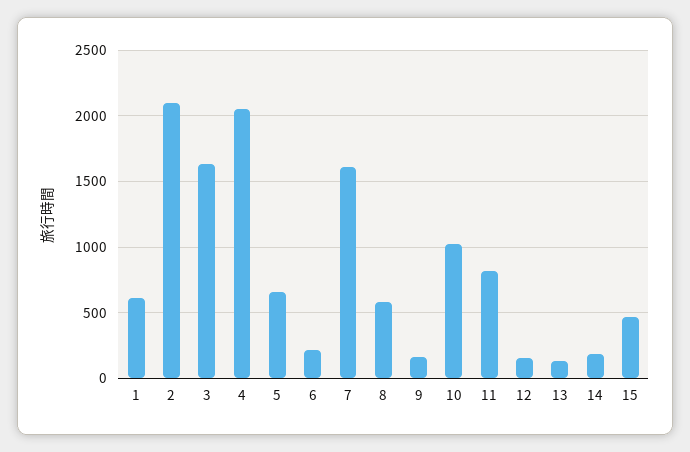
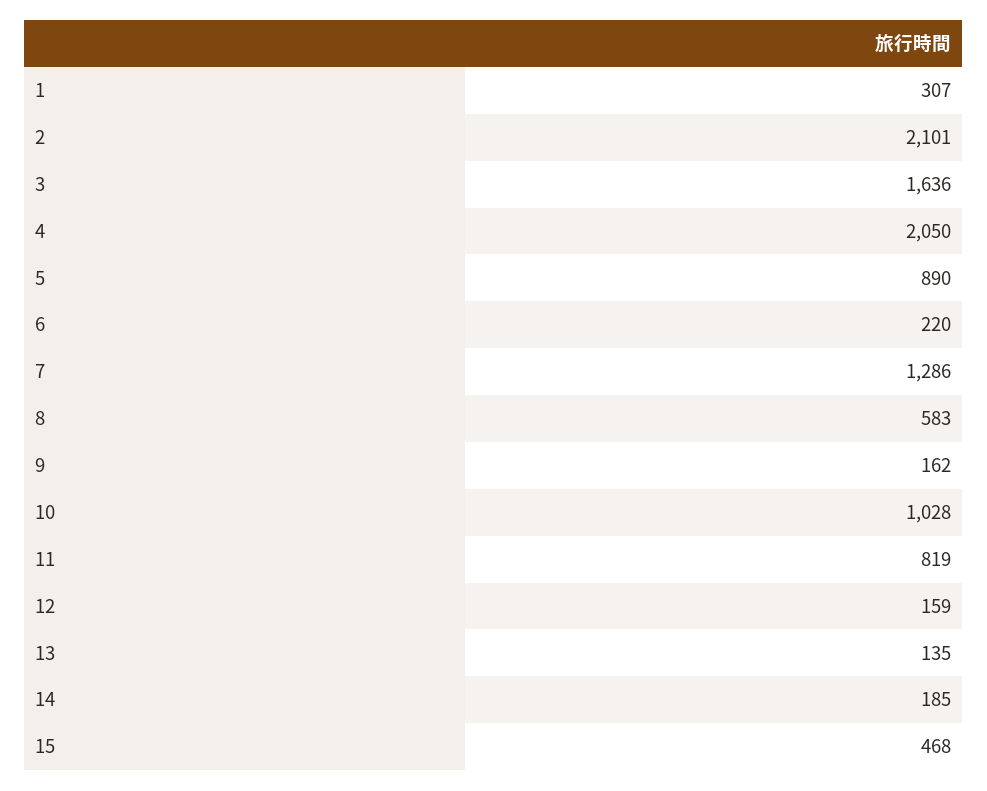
1: 600 -> 307
5: 650 -> 890
7: 1600 -> 1286

